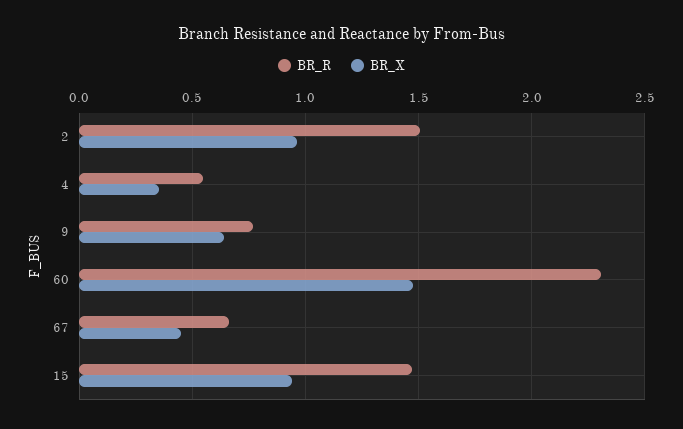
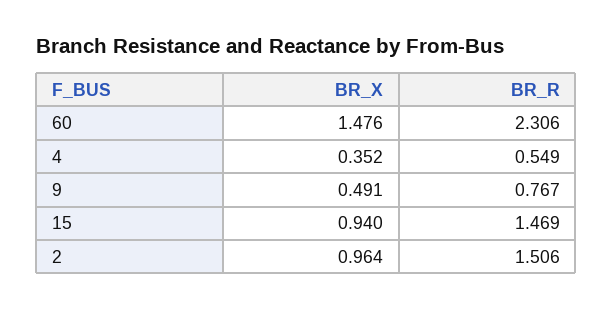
BR_X, 9: 0.65 -> 0.491
BR_R, 67: 0.65 -> none
BR_X, 67: 0.45 -> none

